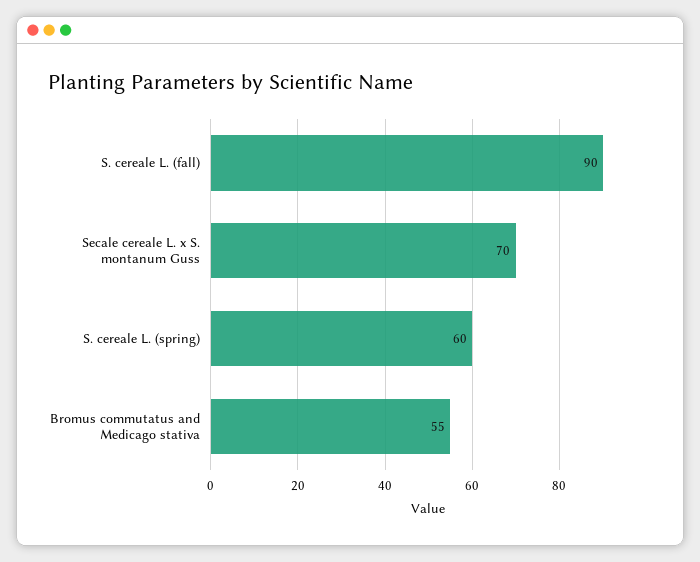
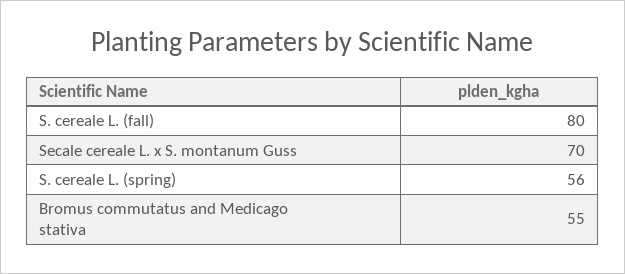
S. cereale L. (fall): 90 -> 80
S. cereale L. (spring): 60 -> 56

